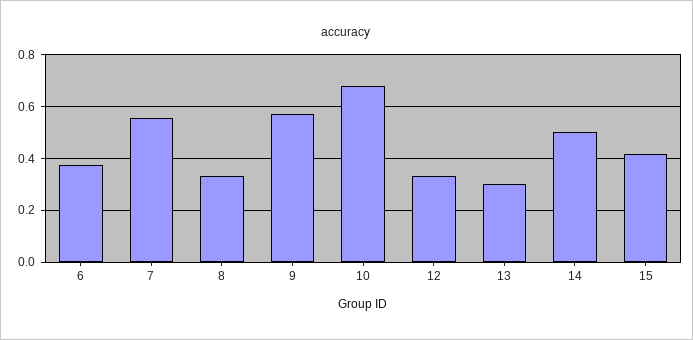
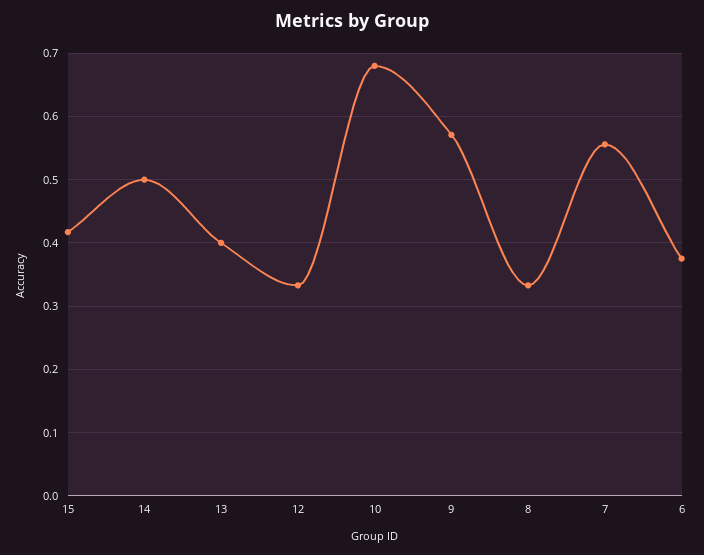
13: 0.3 -> 0.4

